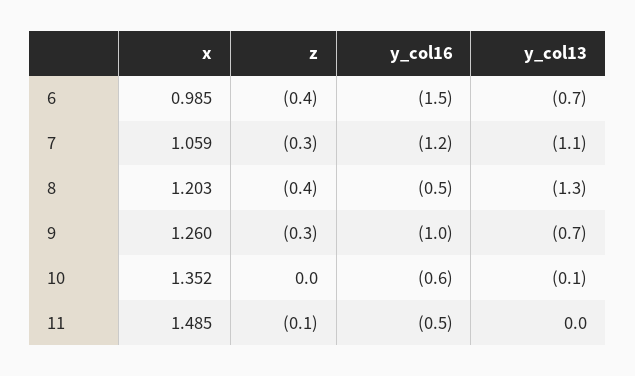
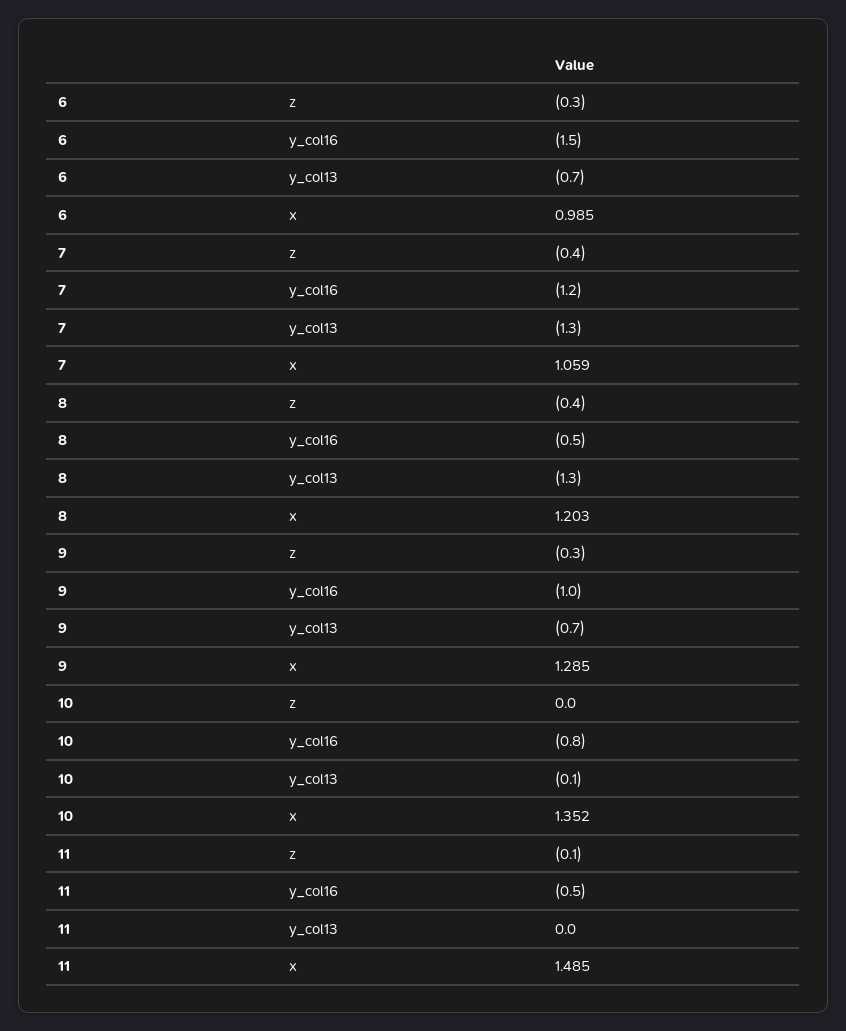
z, 6: -0.4 -> -0.3
z, 7: -0.3 -> -0.4
y_col13, 7: -1.1 -> -1.3
x, 9: 1.26 -> 1.285
y_col16, 10: -0.6 -> -0.8

